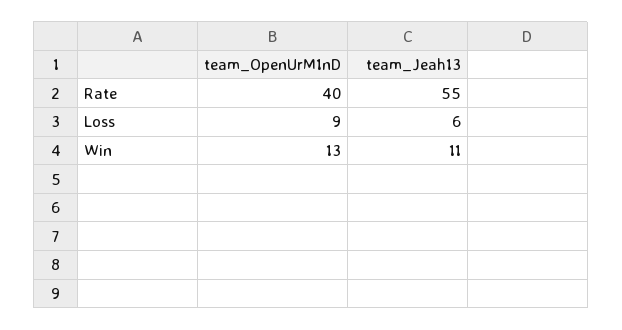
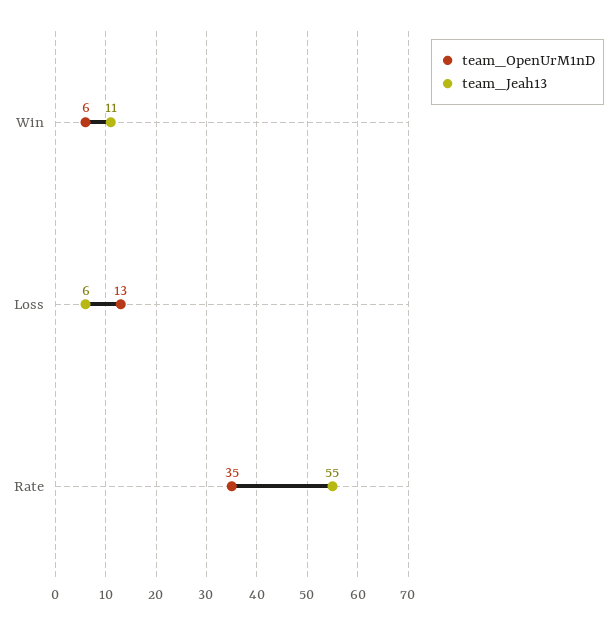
team_OpenUrM1nD, Rate: 40 -> 35
team_OpenUrM1nD, Loss: 9 -> 13
team_OpenUrM1nD, Win: 13 -> 6

